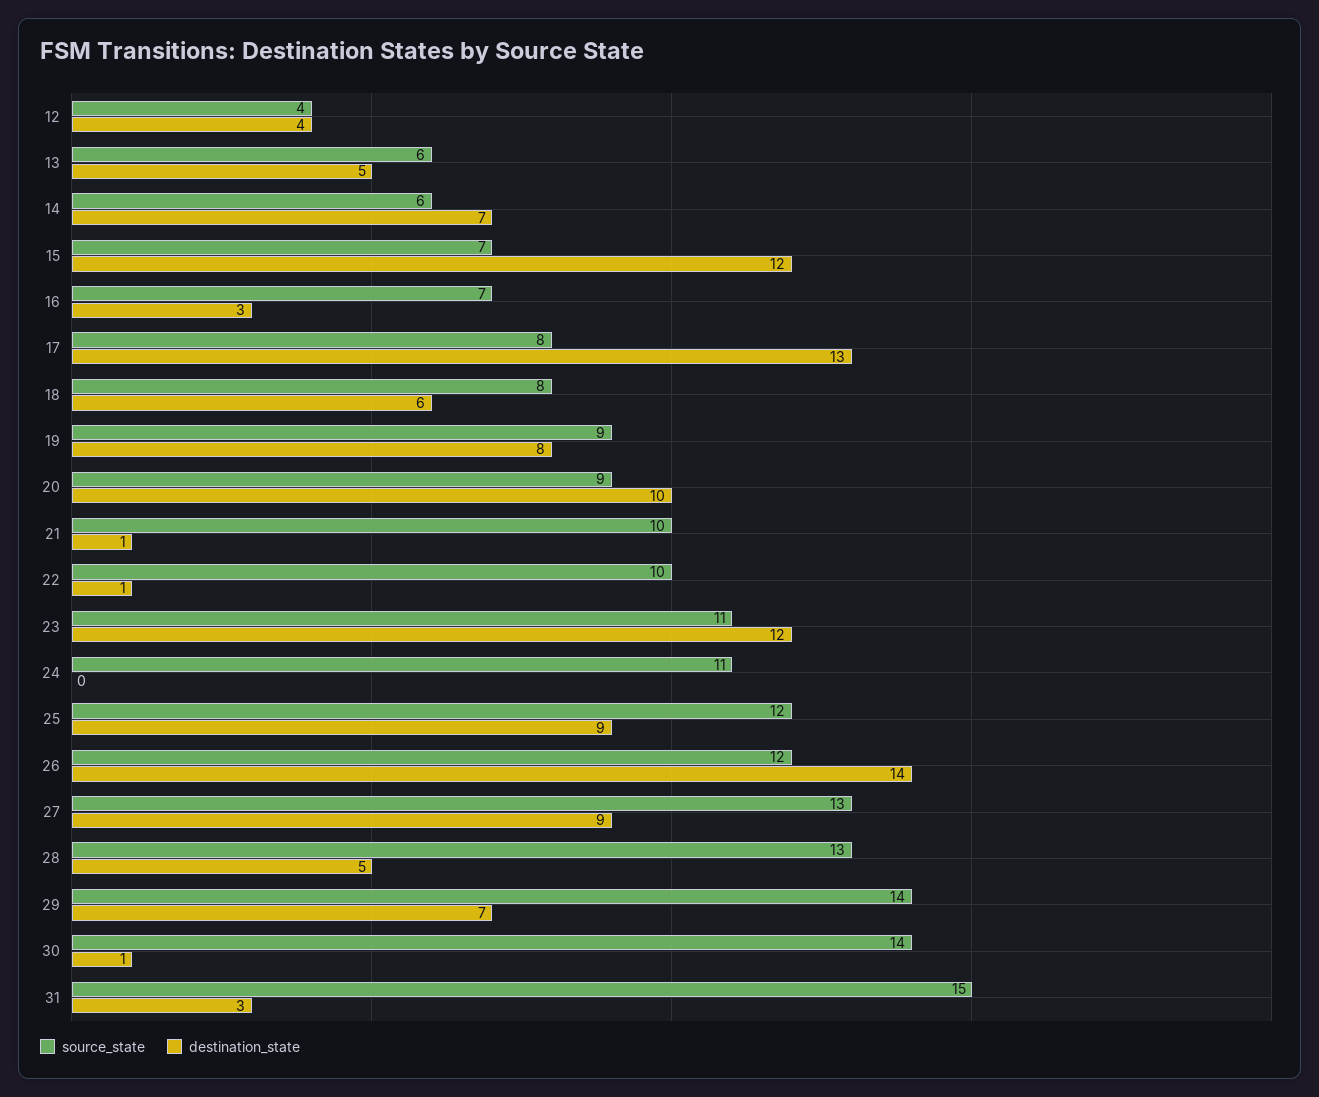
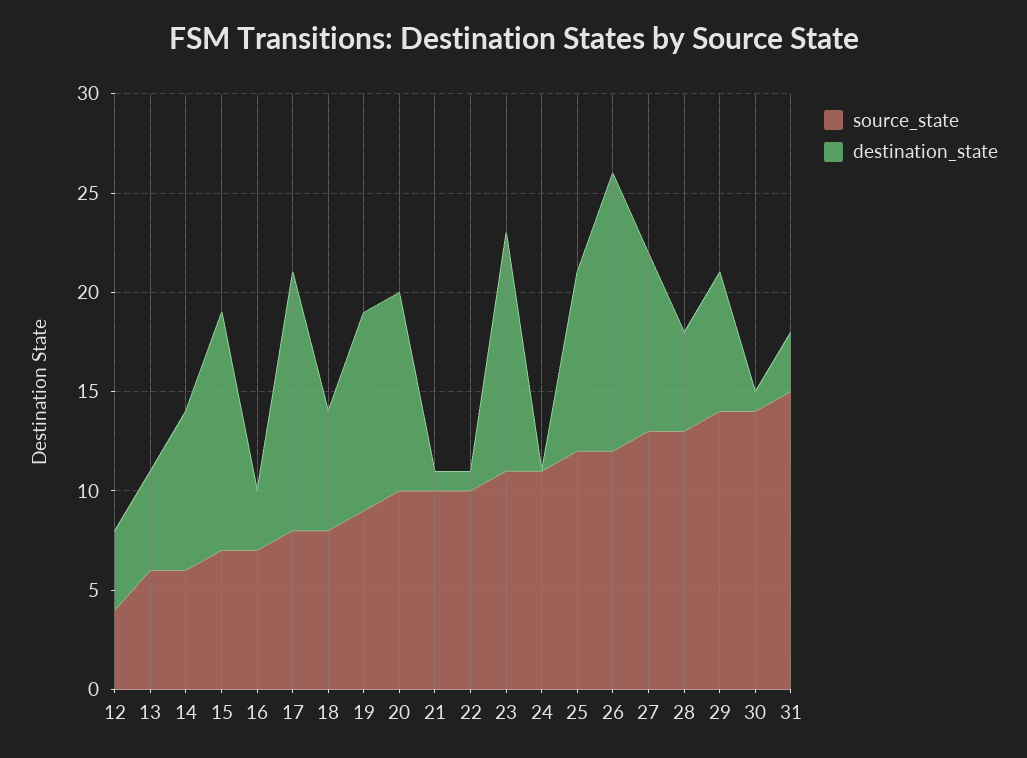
destination_state, 14: 7 -> 8
destination_state, 19: 8 -> 10
source_state, 20: 9 -> 10

